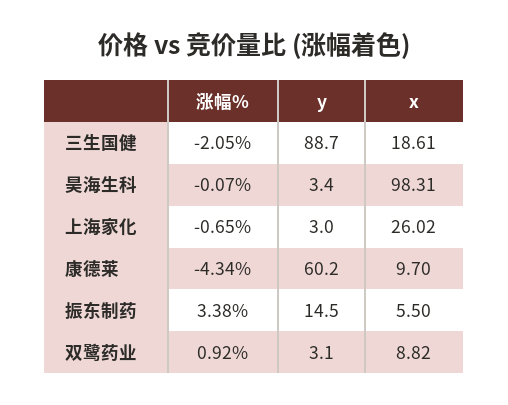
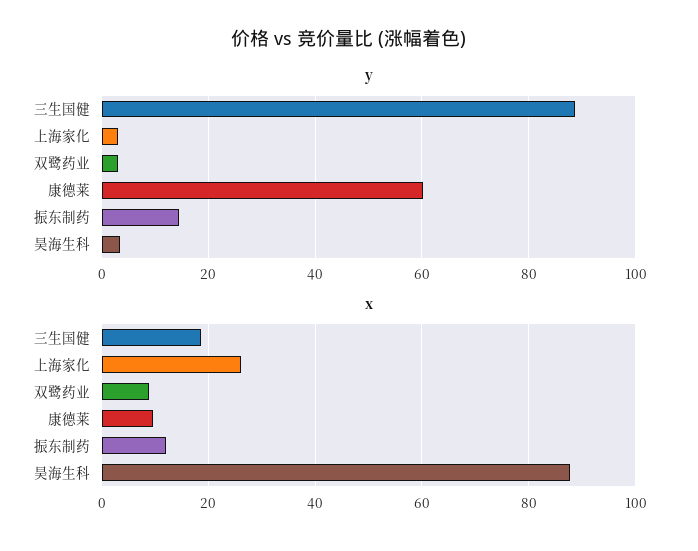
涨幅%, 三生国健: -2.05 -> none
涨幅%, 昊海生科: -0.07 -> none
x, 昊海生科: 98.31 -> 88
涨幅%, 上海家化: -0.65 -> none
涨幅%, 康德莱: -4.34 -> none
涨幅%, 振东制药: 3.38 -> none
x, 振东制药: 5.5 -> 12
涨幅%, 双鹭药业: 0.92 -> none

